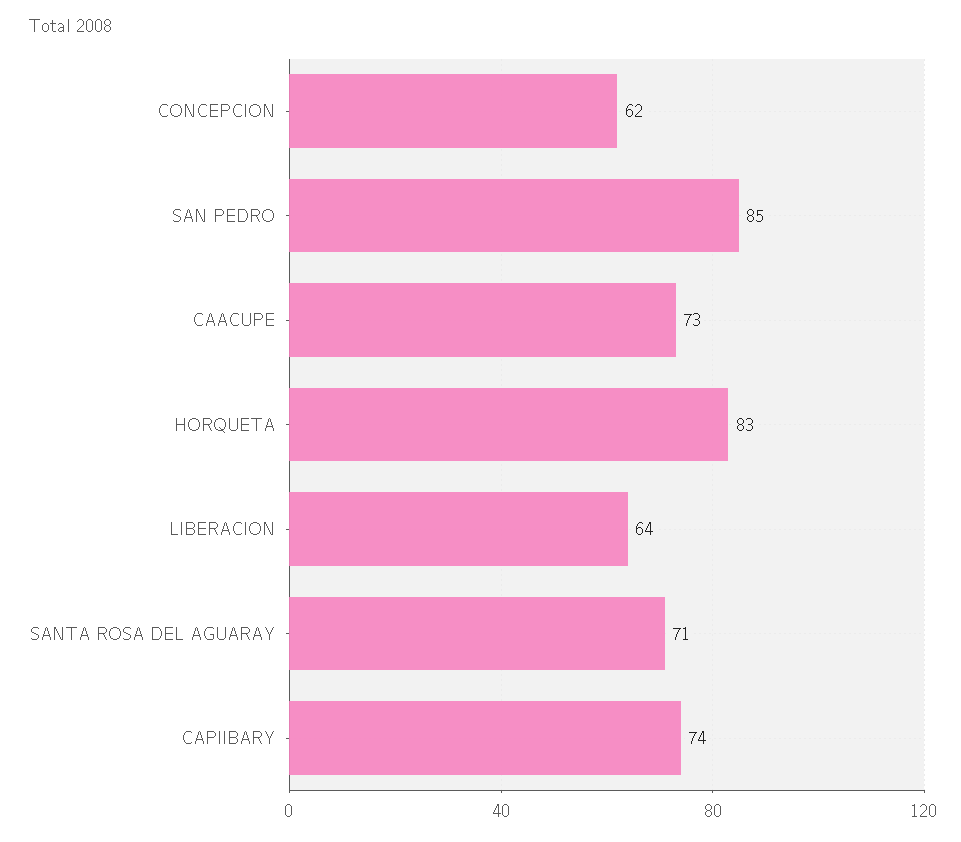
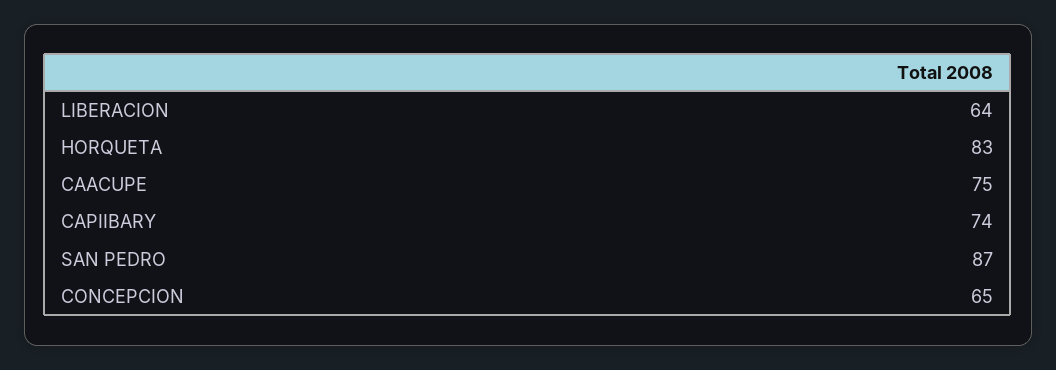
CONCEPCION: 62 -> 65
SAN PEDRO: 85 -> 87
CAACUPE: 73 -> 75
SANTA ROSA DEL AGUARAY: 71 -> none

